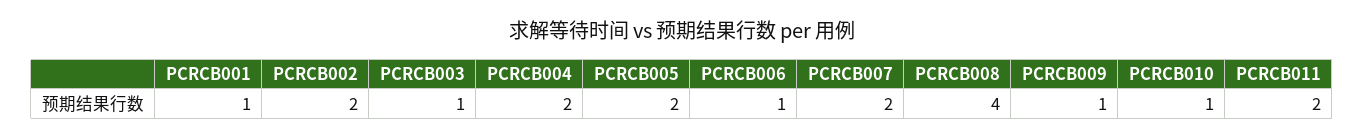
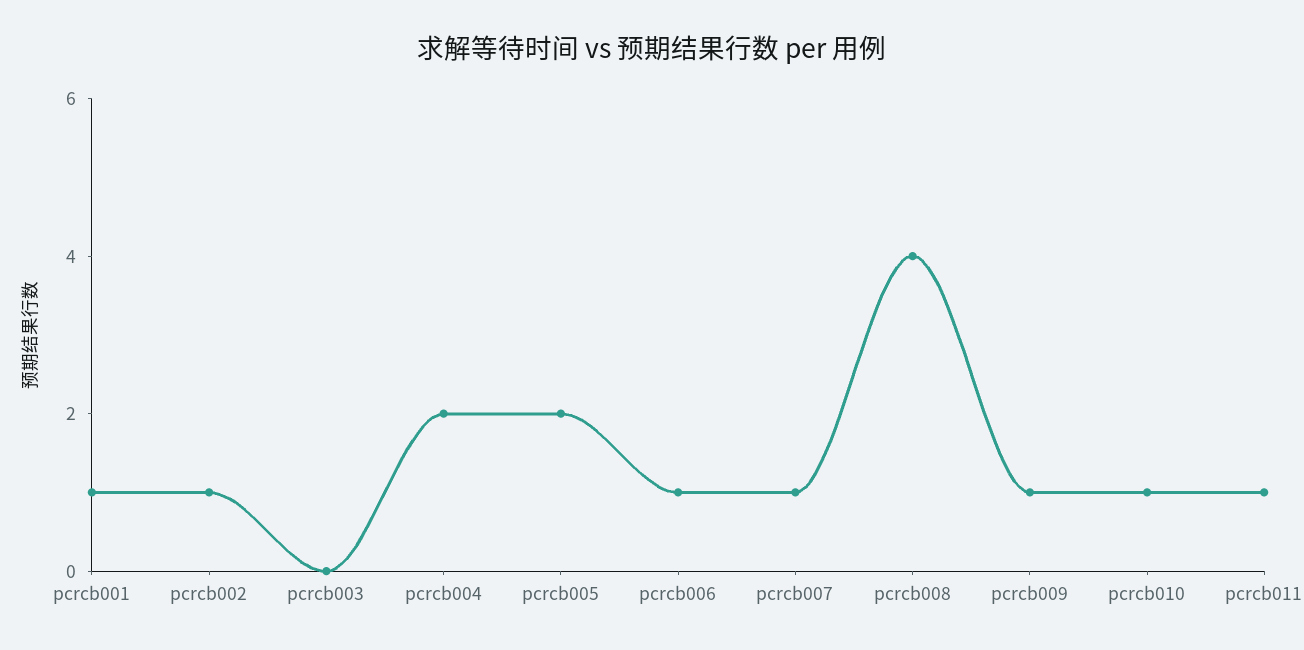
PCRCB002: 2 -> 1
PCRCB003: 1 -> 0
PCRCB007: 2 -> 1
PCRCB011: 2 -> 1

